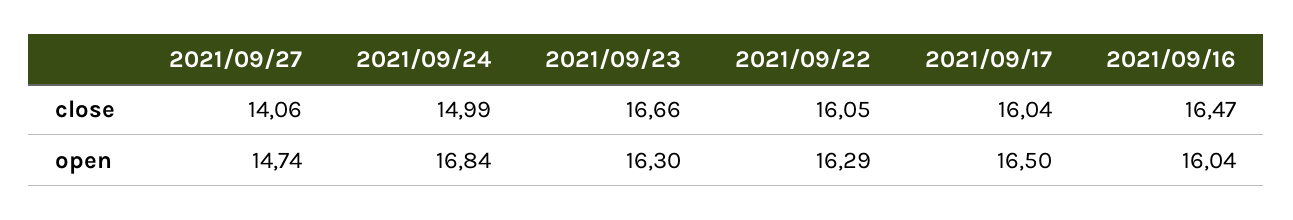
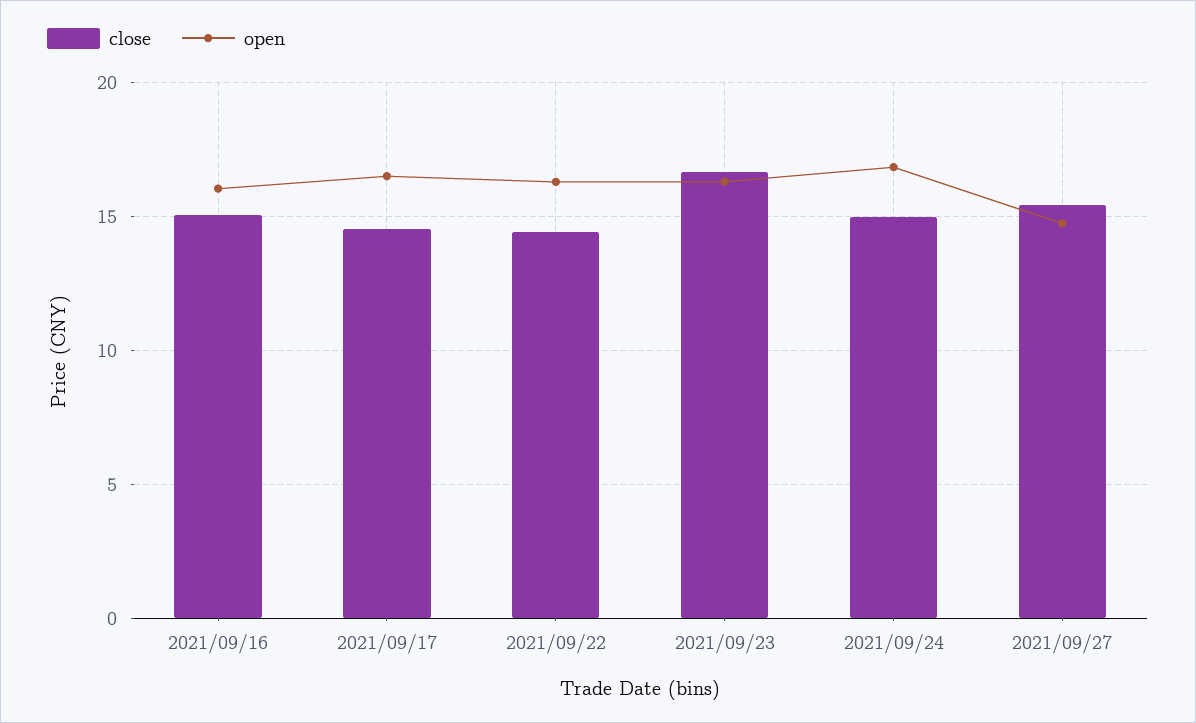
close, 2021/09/27: 14.06 -> 15.5
close, 2021/09/22: 16.05 -> 14.5
close, 2021/09/17: 16.04 -> 14.5
close, 2021/09/16: 16.47 -> 15

